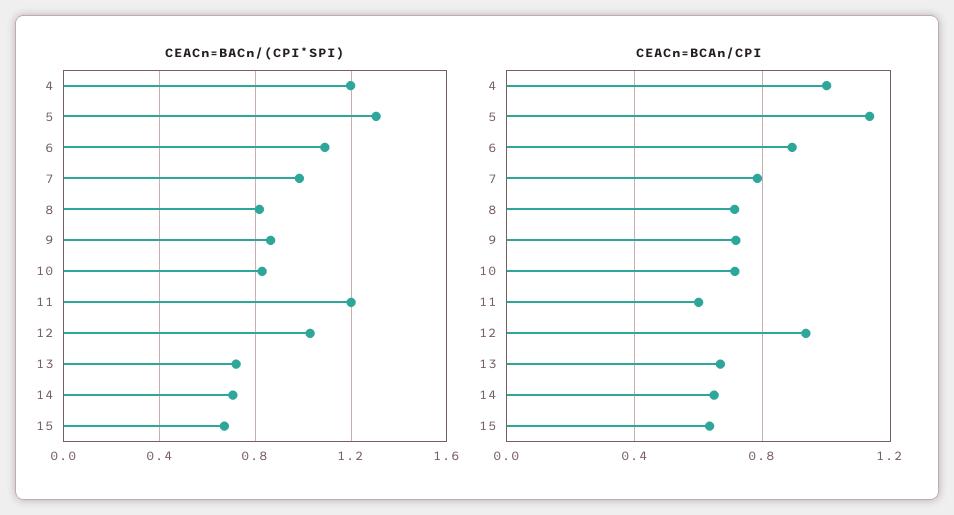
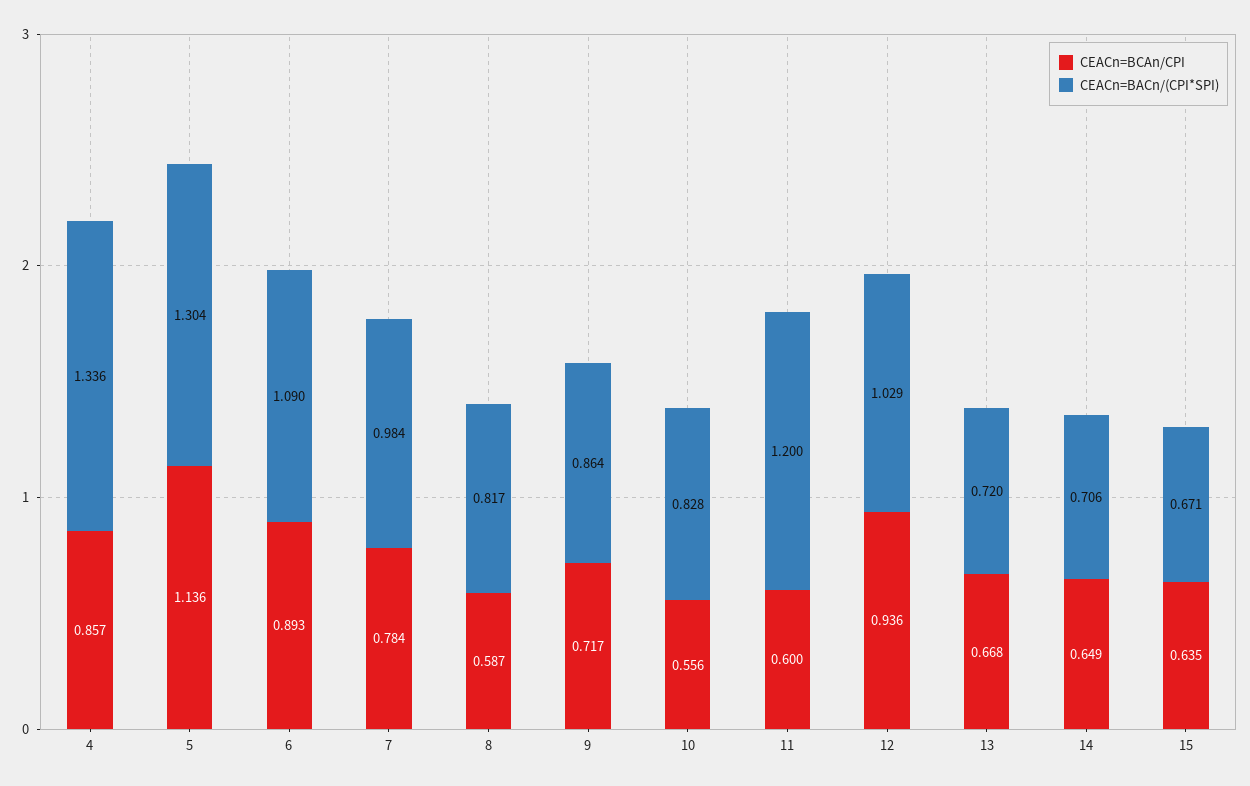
CEACn=BACn/(CPI*SPI), 4: 1.2 -> 1.336
CEACn=BCAn/CPI, 4: 1 -> 0.857
CEACn=BCAn/CPI, 8: 0.7 -> 0.587
CEACn=BCAn/CPI, 10: 0.7 -> 0.556

